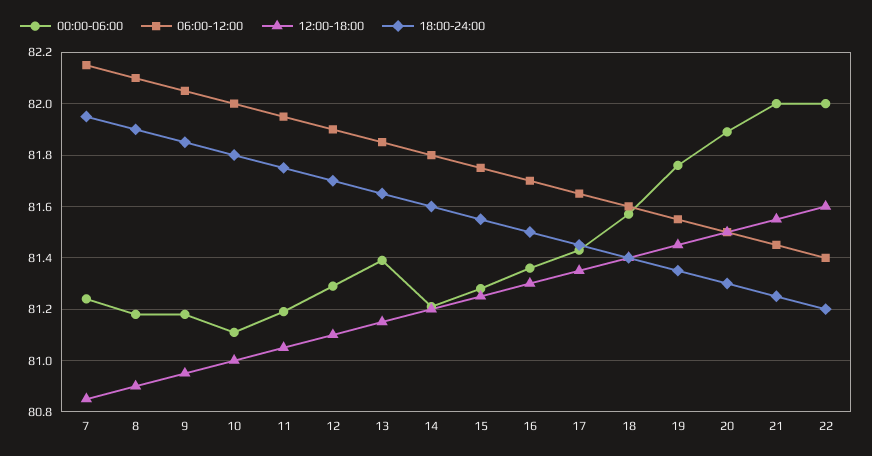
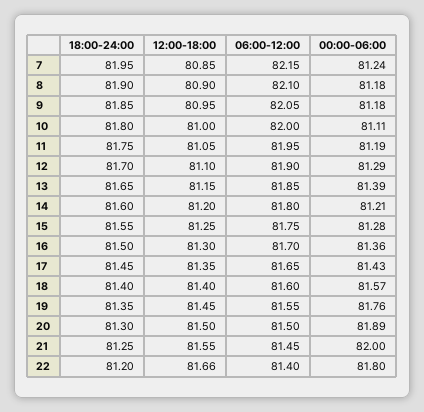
00:00-06:00, 22: 82 -> 81.8
12:00-18:00, 22: 81.6 -> 81.66

